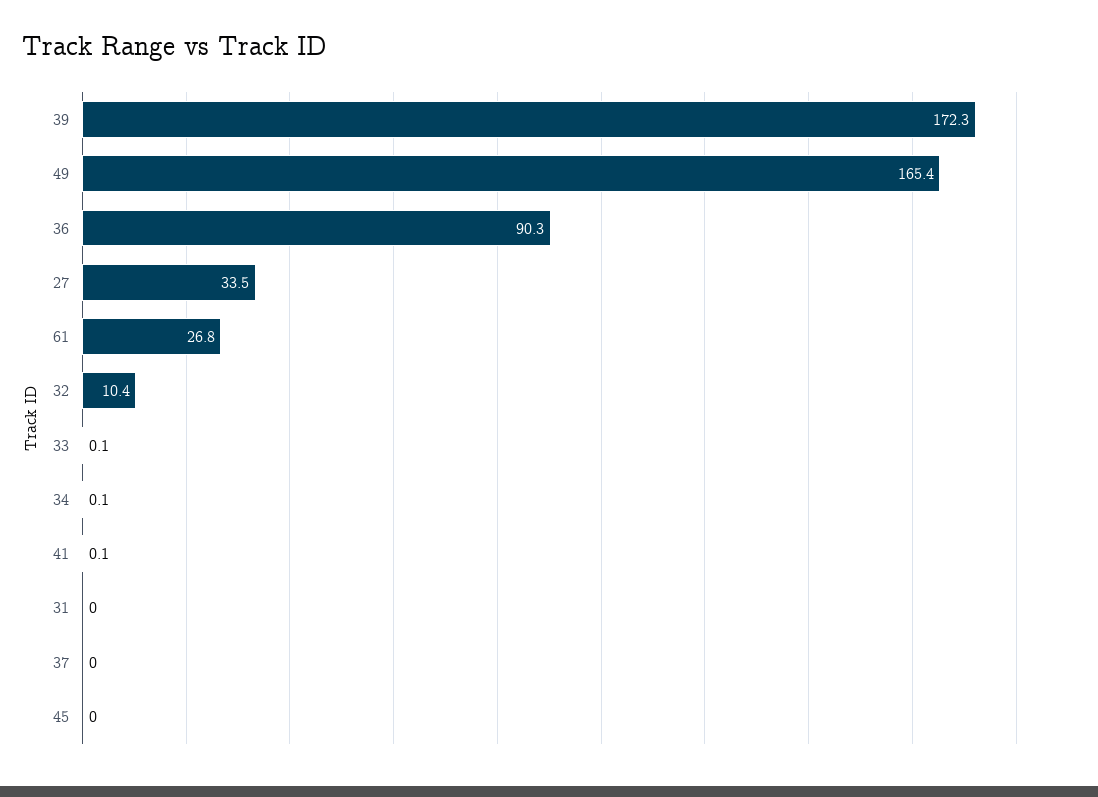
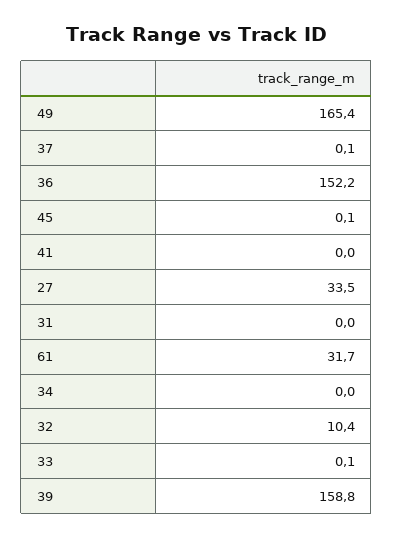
39: 172.3 -> 158.8
36: 90.3 -> 152.2
61: 26.8 -> 31.7
34: 0.1 -> 0
41: 0.1 -> 0
37: 0 -> 0.1
45: 0 -> 0.1

